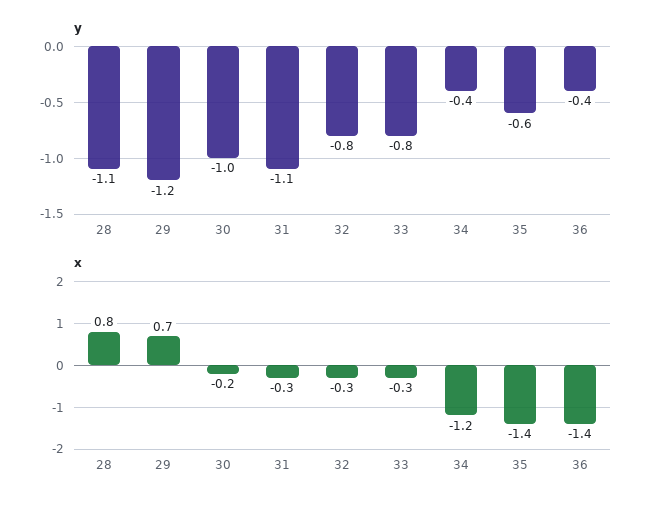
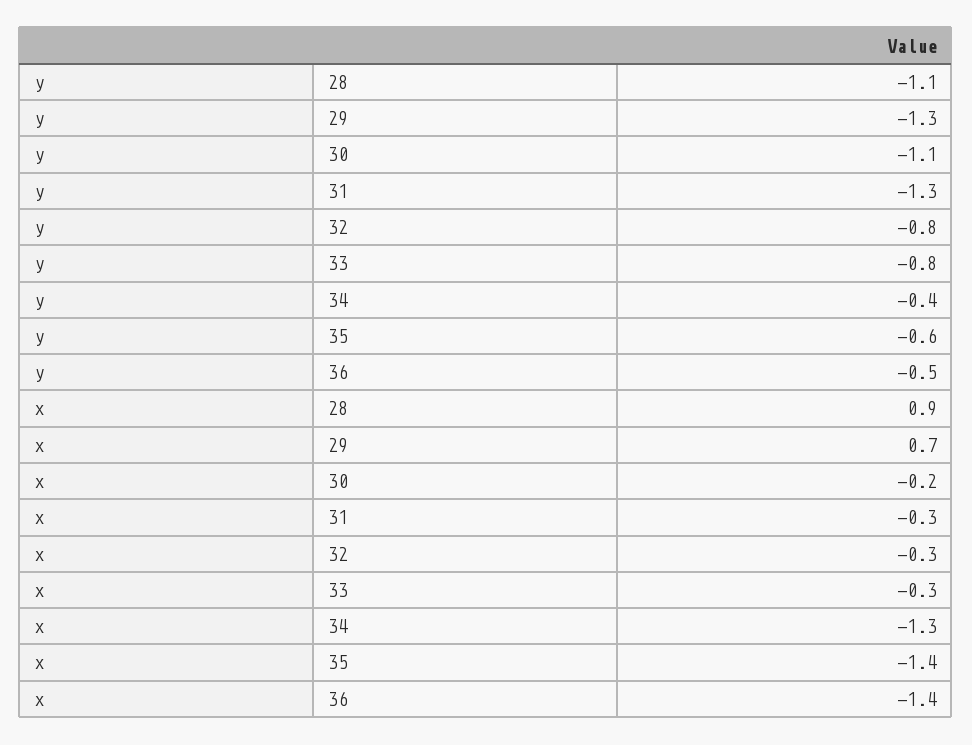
y, 29: -1.2 -> -1.3
y, 30: -1 -> -1.1
y, 31: -1.1 -> -1.3
y, 36: -0.4 -> -0.5
x, 28: 0.8 -> 0.9
x, 34: -1.2 -> -1.3

